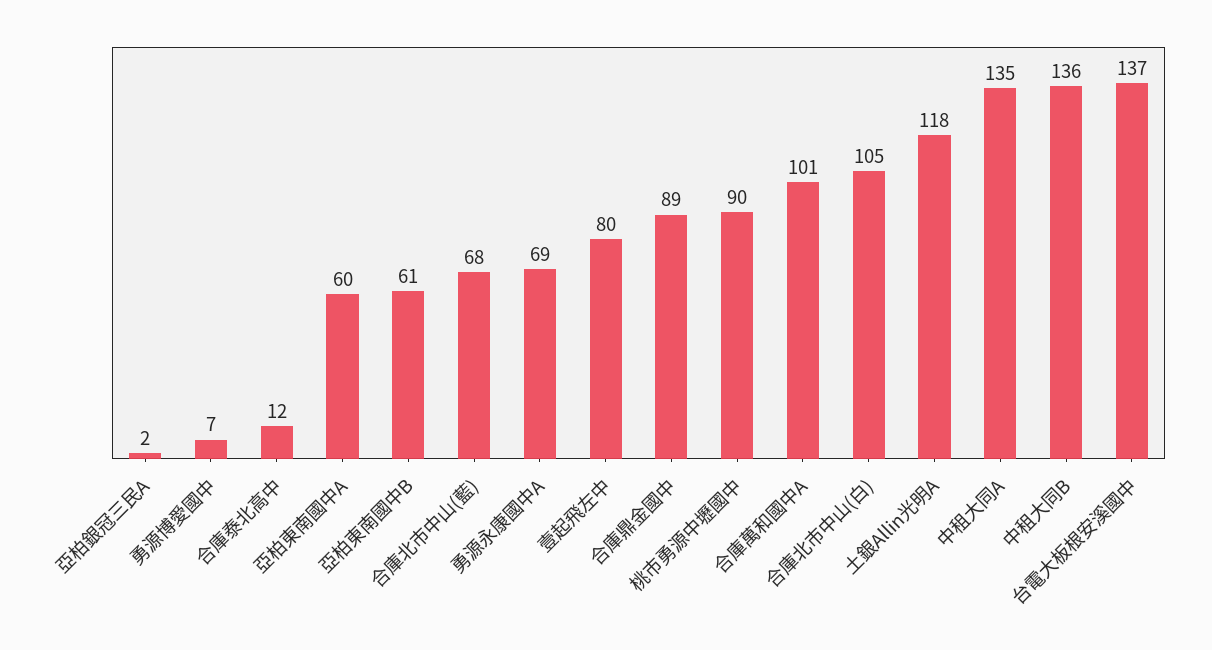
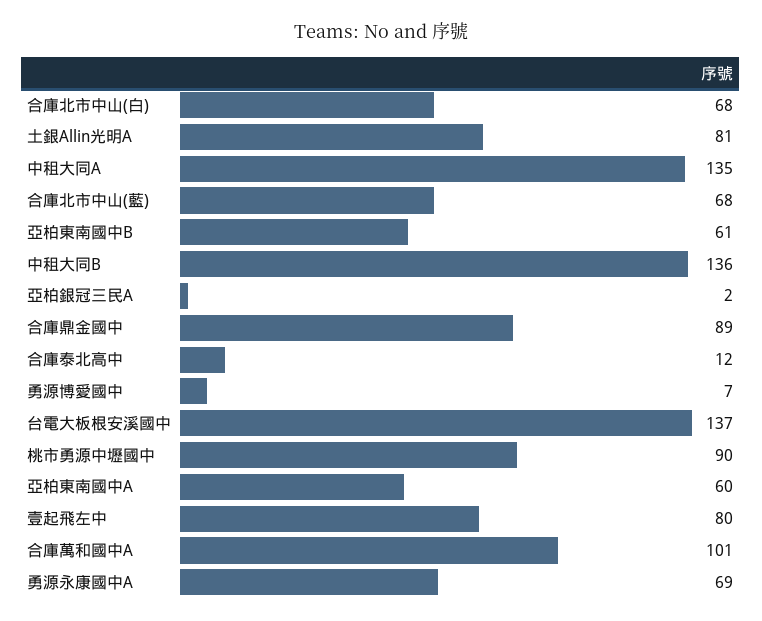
合庫北市中山(白): 105 -> 68
土銀Allin光明A: 118 -> 81

